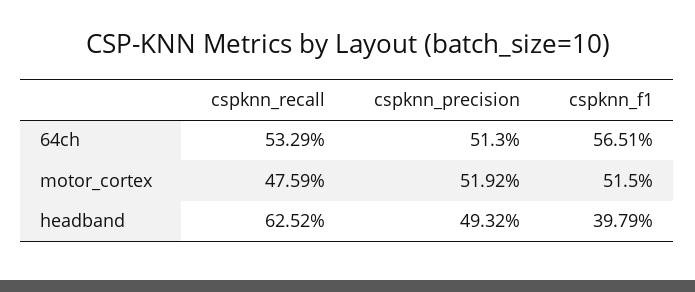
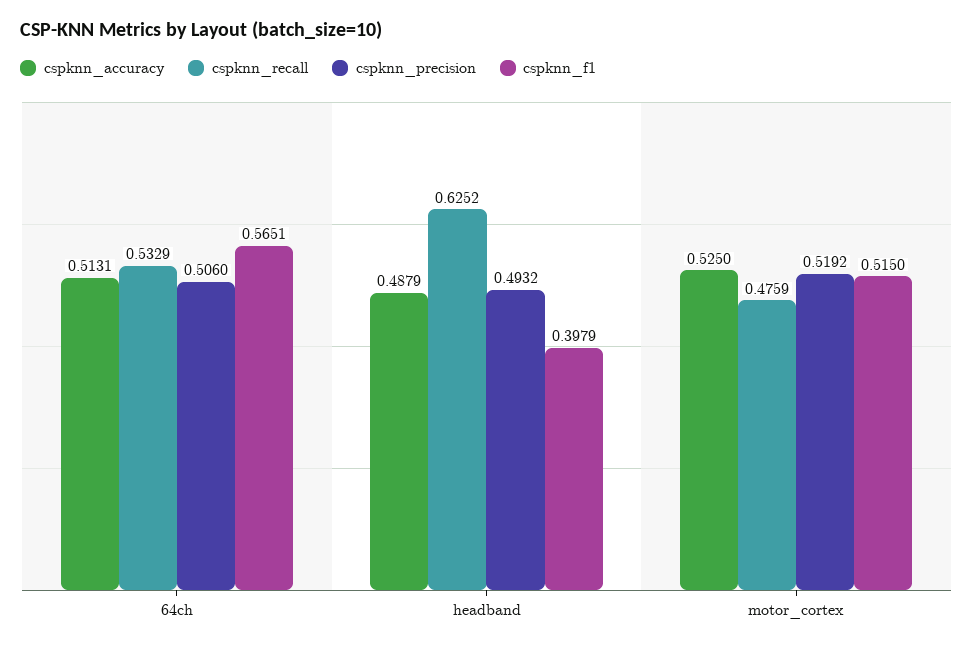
cspknn_precision, 64ch: 0.513 -> 0.506
cspknn_accuracy, 64ch: none -> 0.5131
cspknn_accuracy, headband: none -> 0.4879
cspknn_accuracy, motor_cortex: none -> 0.525

